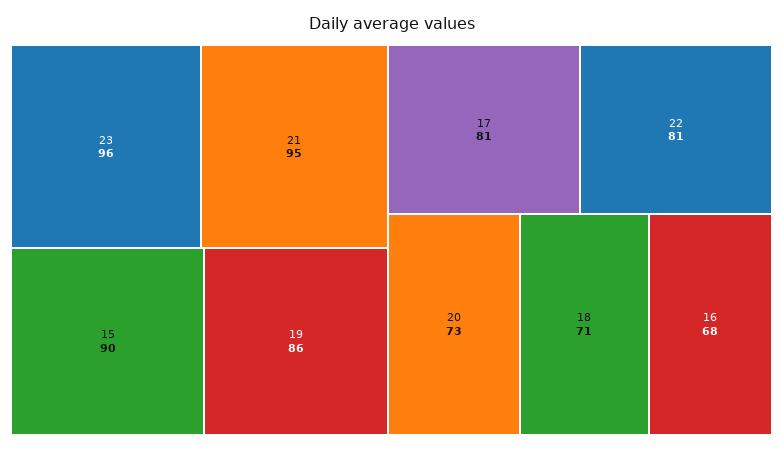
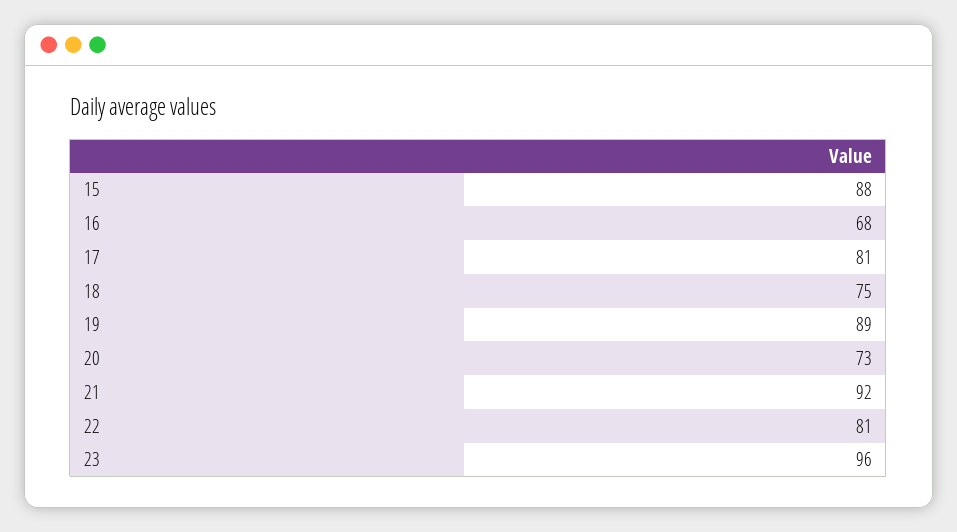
21: 95 -> 92
15: 90 -> 88
19: 86 -> 89
18: 71 -> 75

